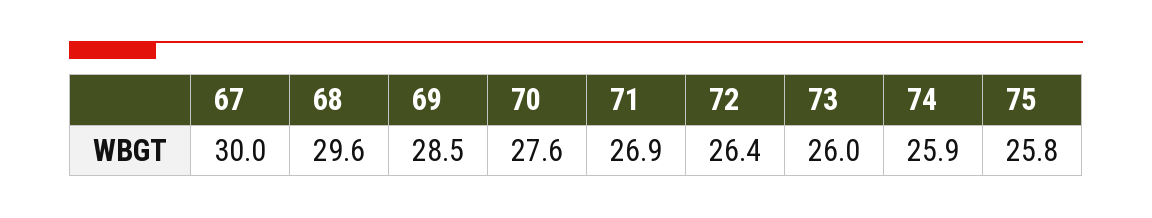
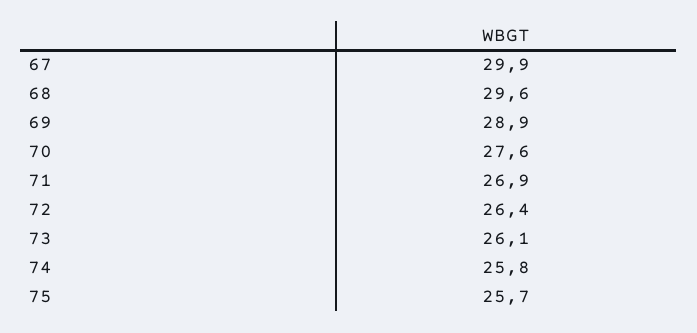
67: 30 -> 29.9
69: 28.5 -> 28.9
73: 26 -> 26.1
74: 25.9 -> 25.8
75: 25.8 -> 25.7

